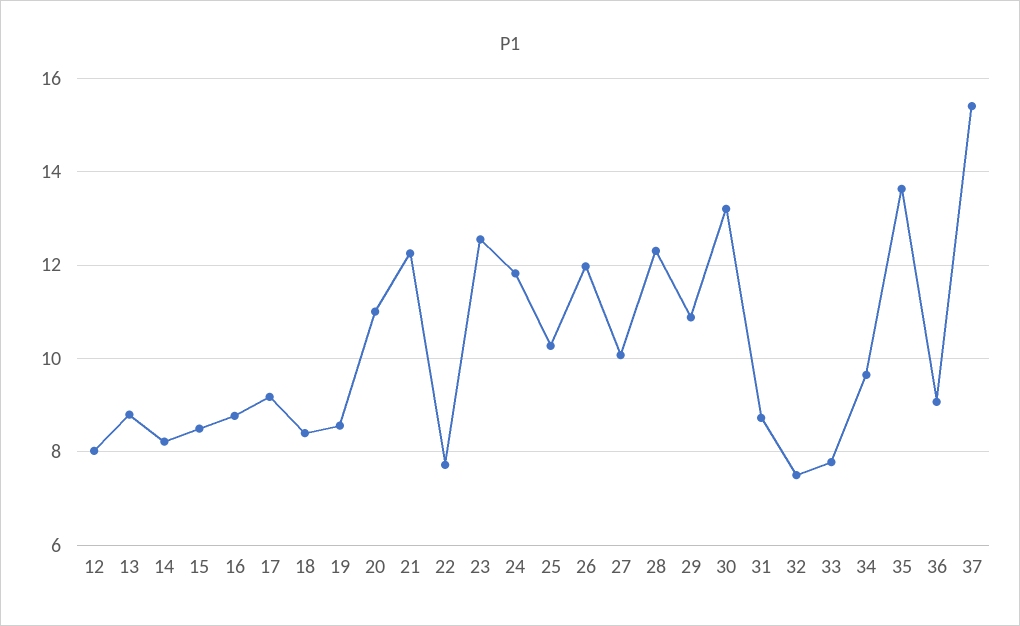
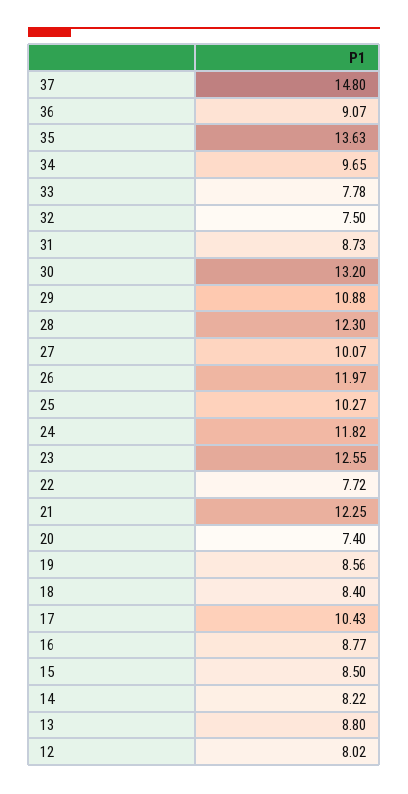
17: 9.2 -> 10.43
20: 11 -> 7.4
37: 15.4 -> 14.8

